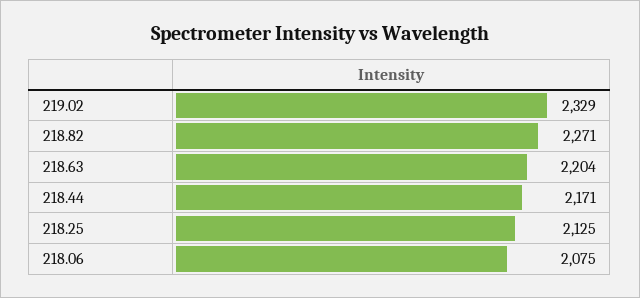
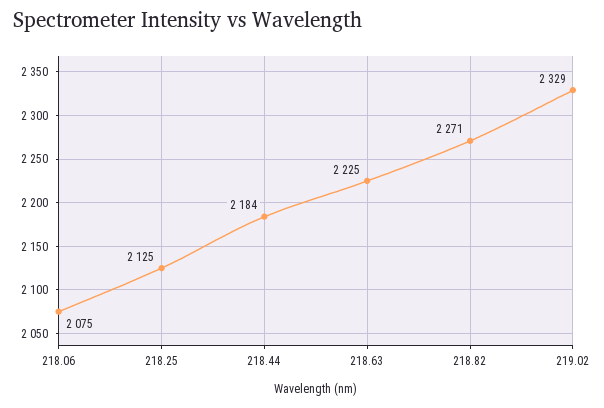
218.63: 2204 -> 2225
218.44: 2171 -> 2184

